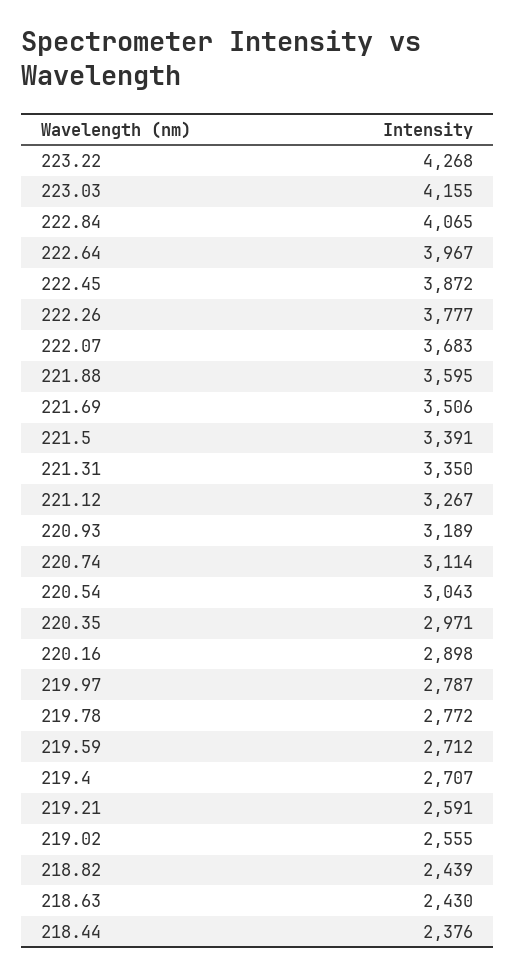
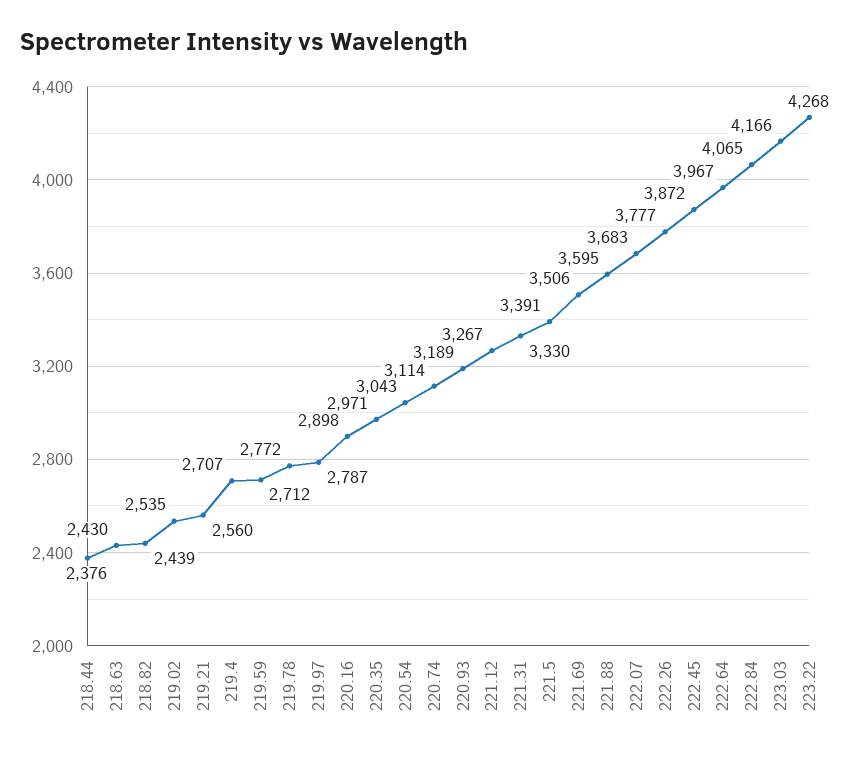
223.03: 4155 -> 4166
221.31: 3350 -> 3330
219.21: 2591 -> 2560
219.02: 2555 -> 2535

